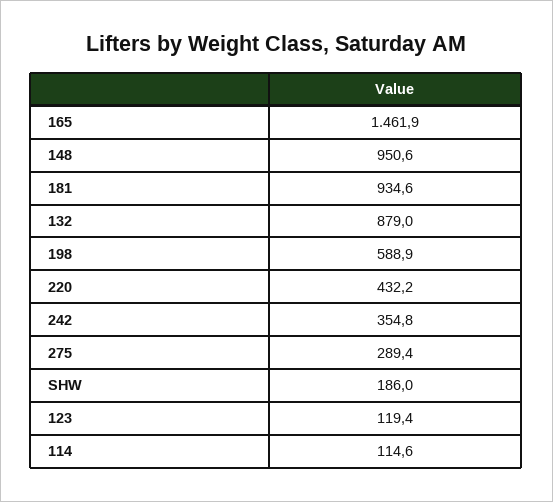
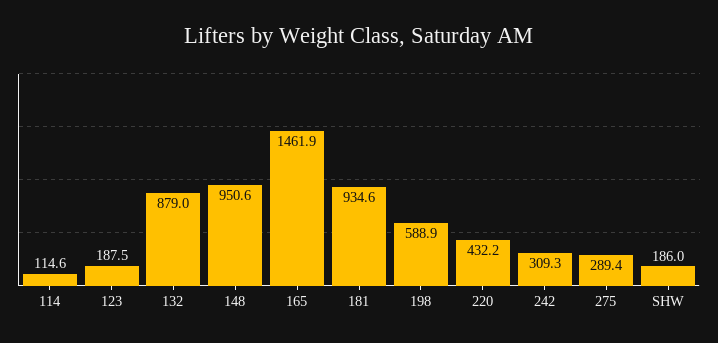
242: 354.8 -> 309.3
123: 119.4 -> 187.5

